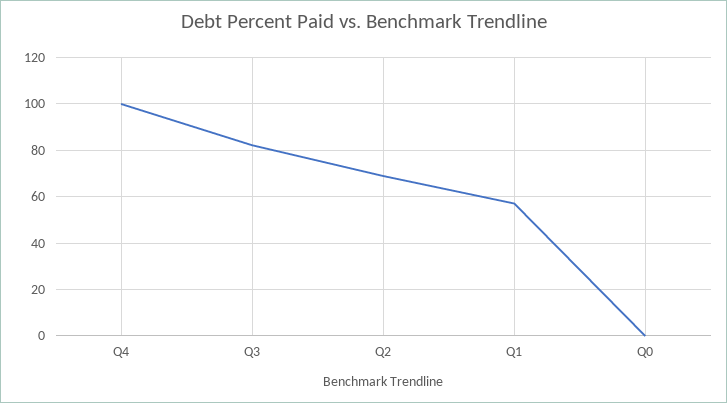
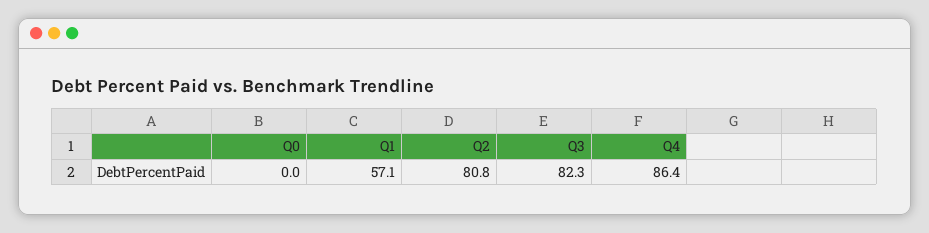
Q4: 100 -> 86.4
Q2: 70 -> 80.8

